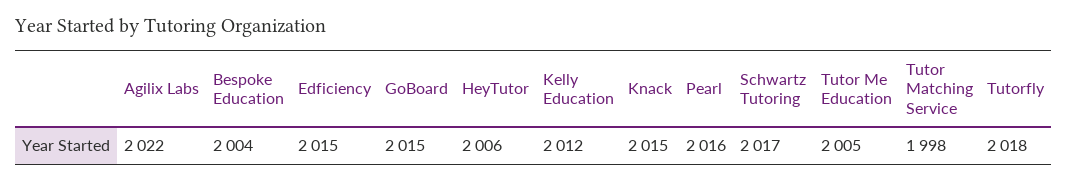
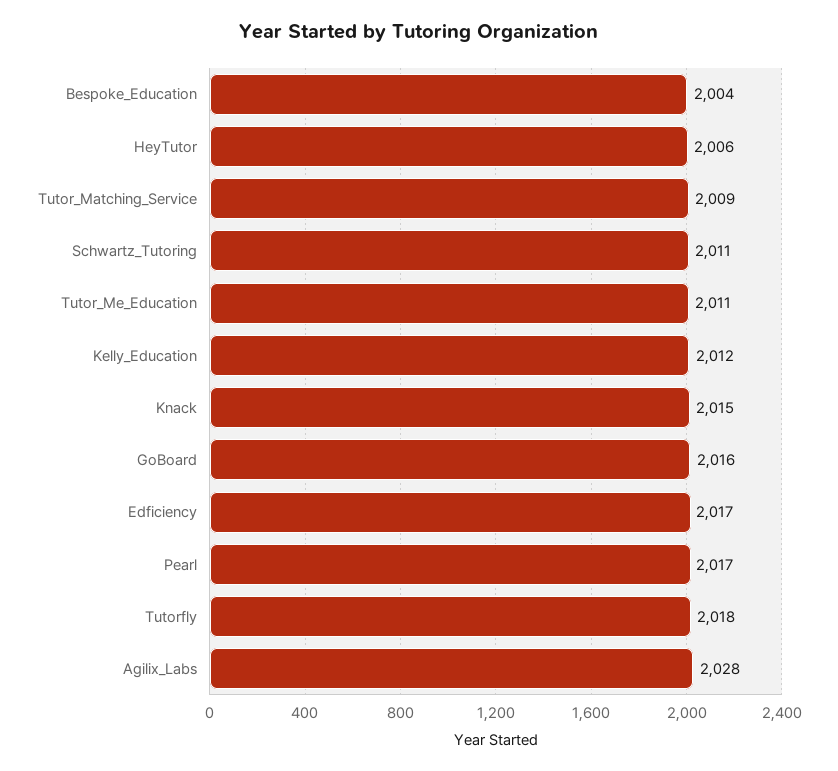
Agilix Labs: 2022 -> 2028
Edficiency: 2015 -> 2017
GoBoard: 2015 -> 2016
Pearl: 2016 -> 2017
Schwartz Tutoring: 2017 -> 2011
Tutor Me Education: 2005 -> 2011
Tutor Matching Service: 1998 -> 2009

